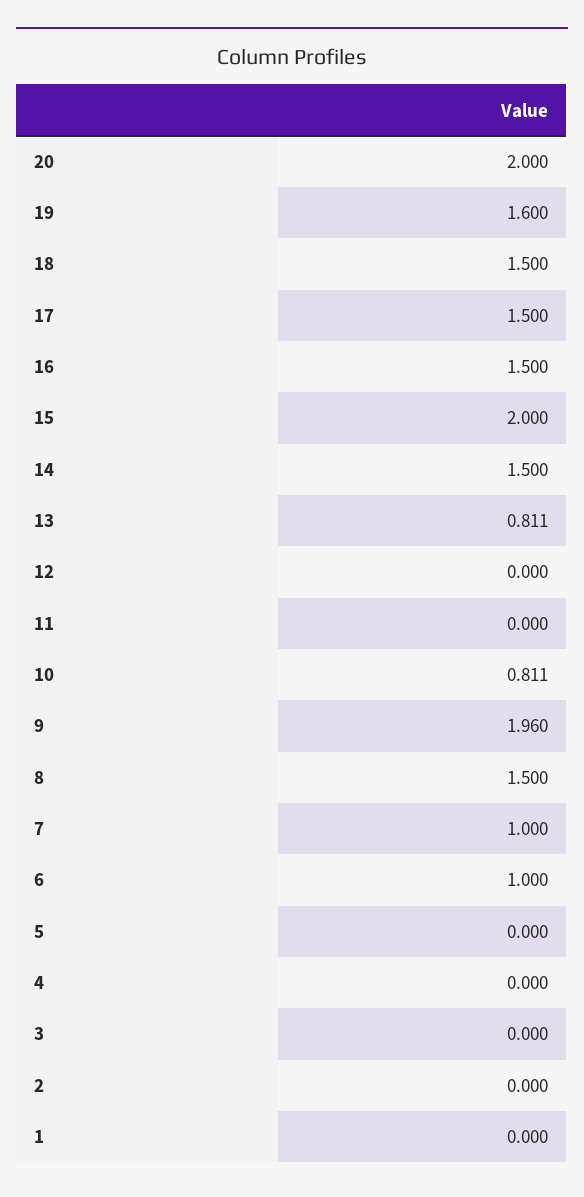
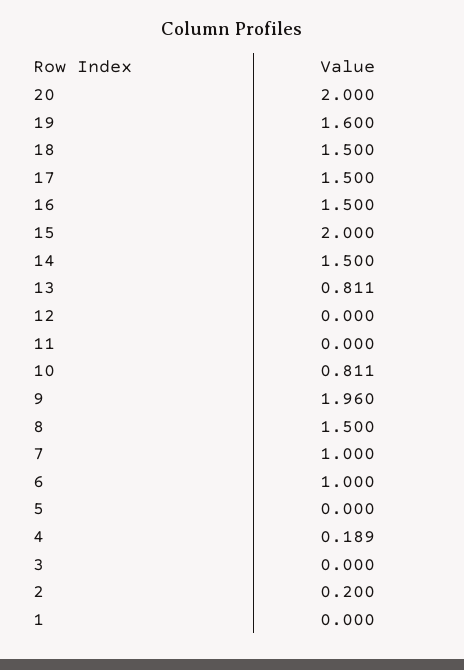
4: 0 -> 0.189
2: 0 -> 0.2

